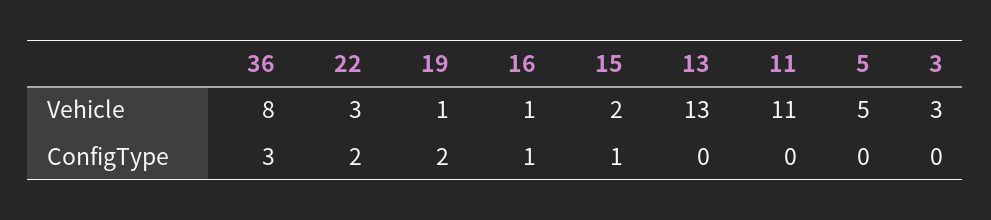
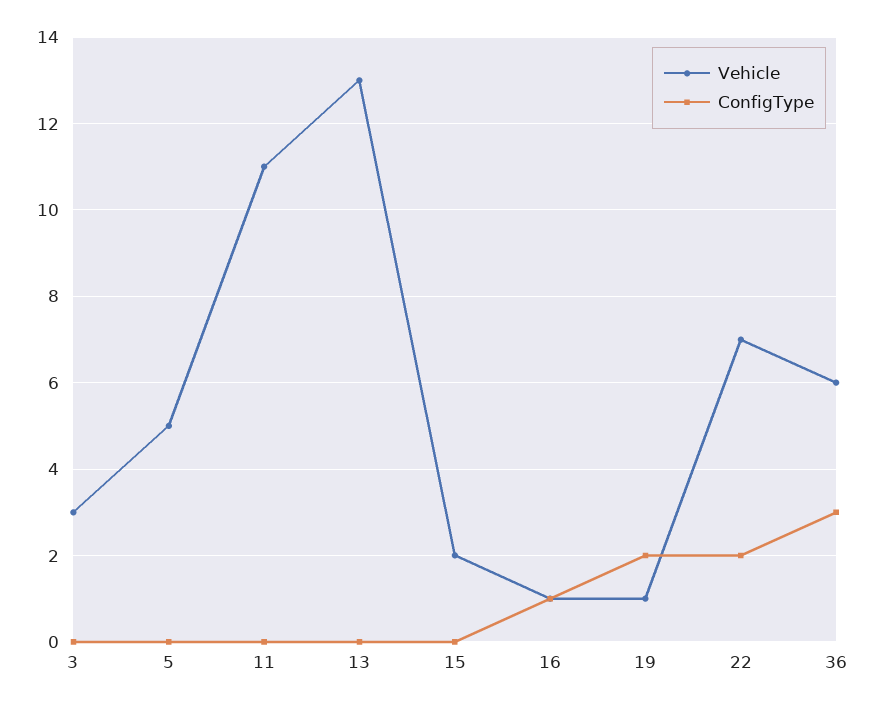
Vehicle, 36: 8 -> 6
Vehicle, 22: 3 -> 7
ConfigType, 15: 1 -> 0

